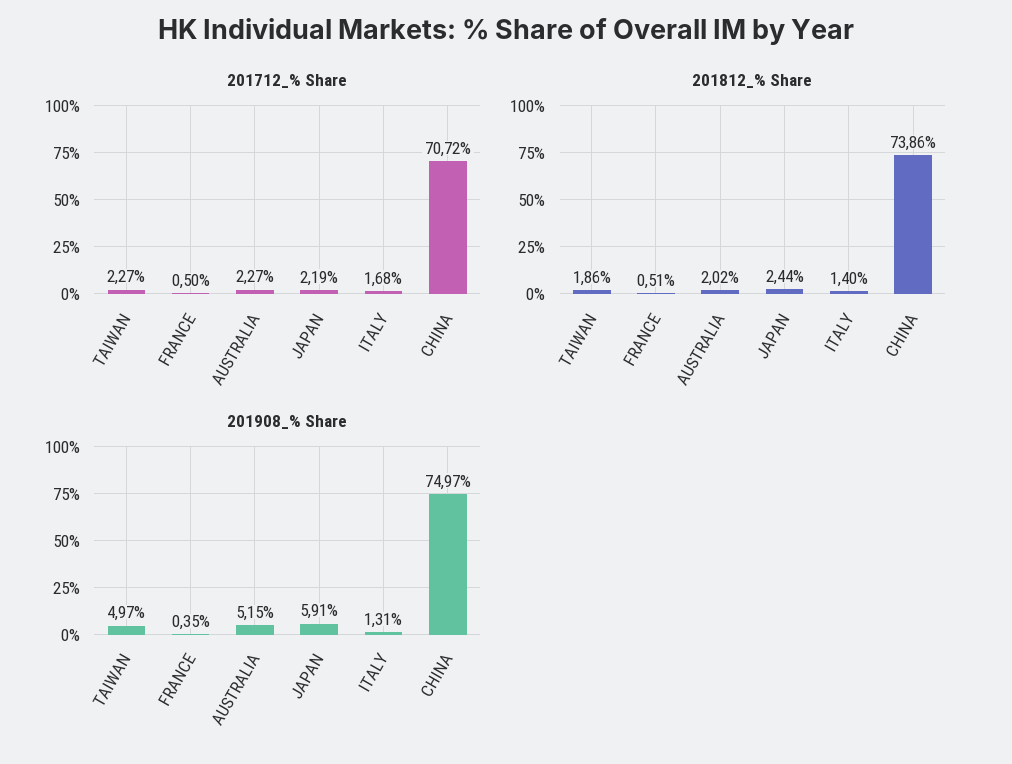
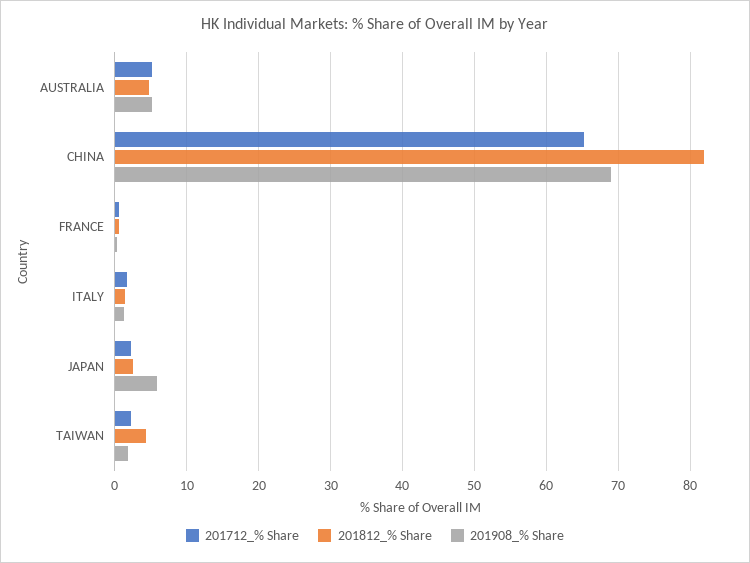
201712_% Share, AUSTRALIA: 2.27 -> 5
201712_% Share, CHINA: 70.72 -> 65
201812_% Share, TAIWAN: 1.86 -> 4
201812_% Share, AUSTRALIA: 2.02 -> 5
201812_% Share, CHINA: 73.86 -> 82
201908_% Share, TAIWAN: 4.97 -> 2
201908_% Share, CHINA: 74.97 -> 69

